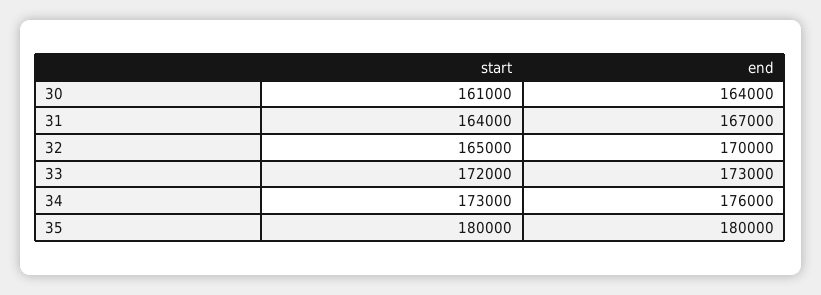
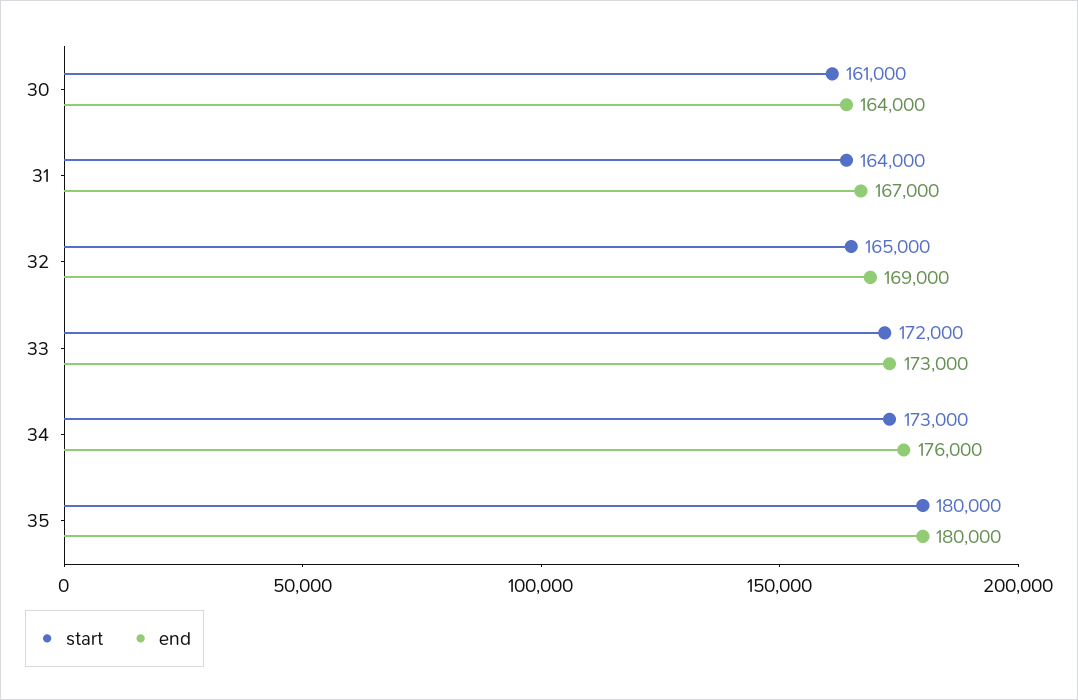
end, 32: 170000 -> 169000

